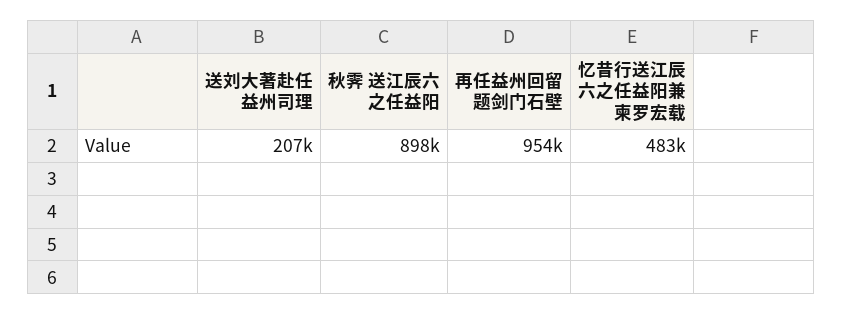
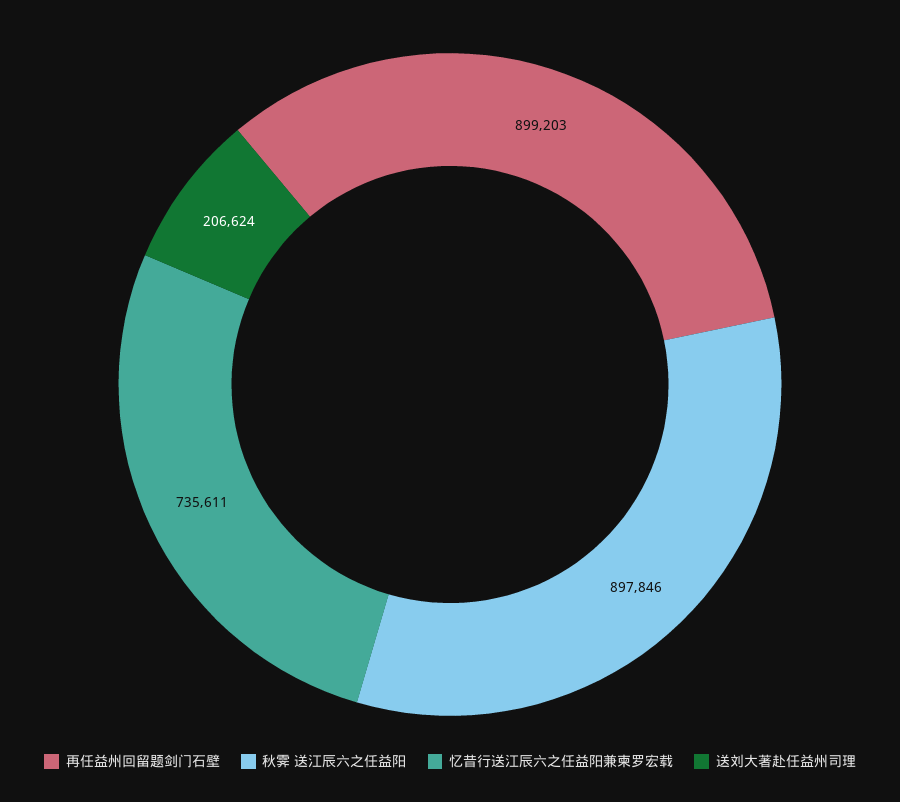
再任益州回留题剑门石壁: 954000 -> 899203
忆昔行送江辰六之任益阳兼柬罗宏载: 483000 -> 735611

